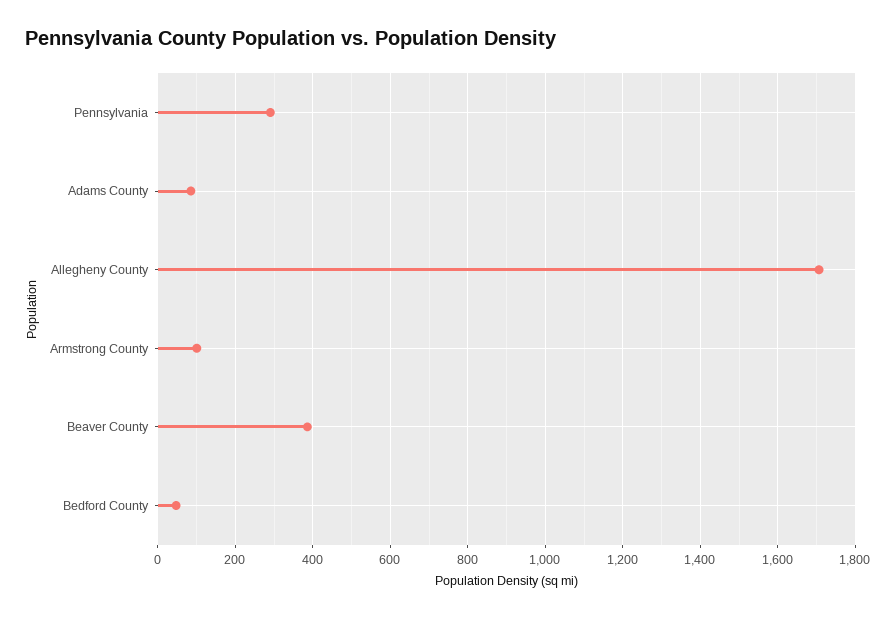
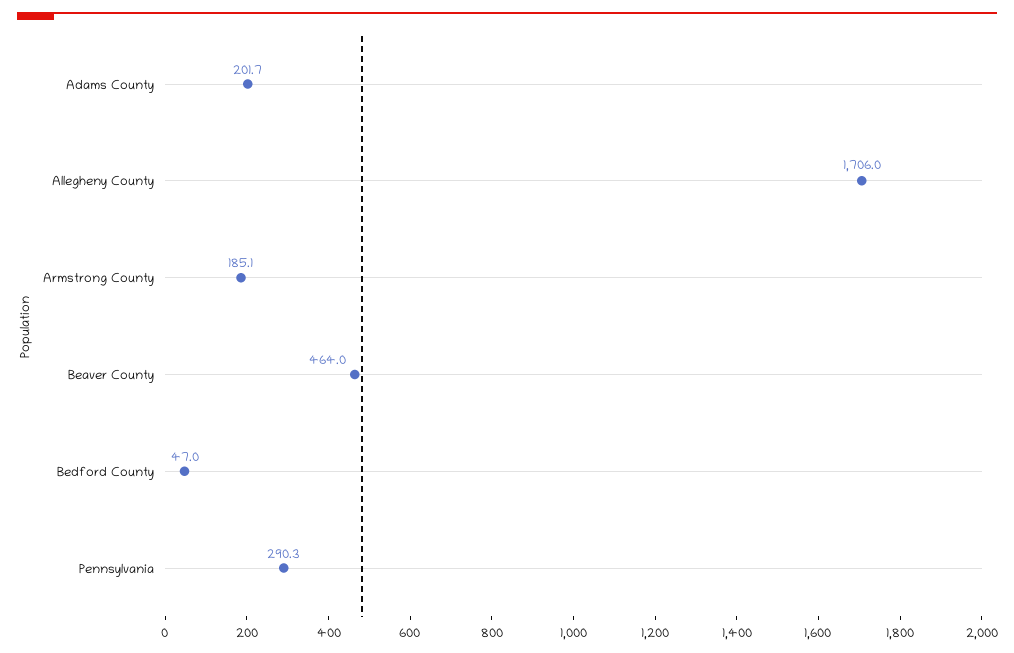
Adams County: 80 -> 201.7
Armstrong County: 100 -> 185.1
Beaver County: 380 -> 464

